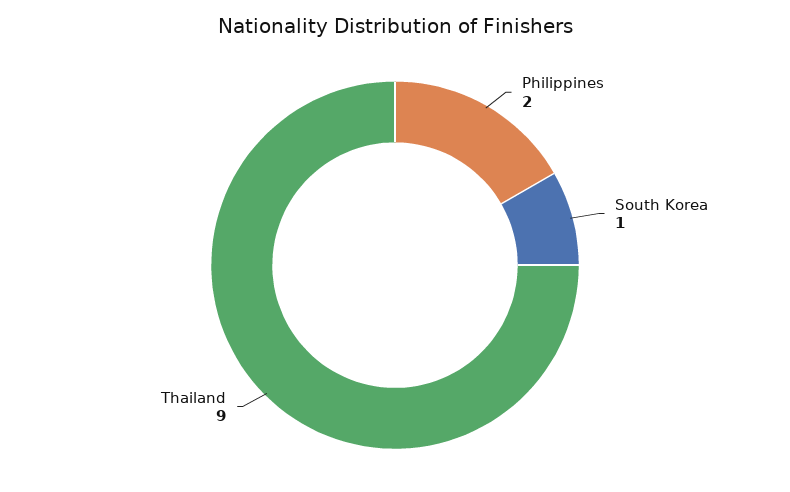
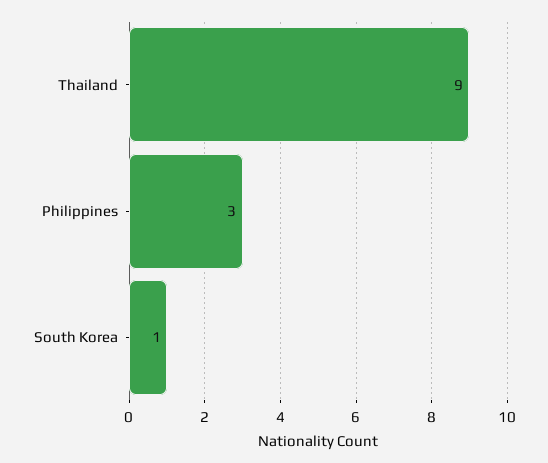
Philippines: 2 -> 3

